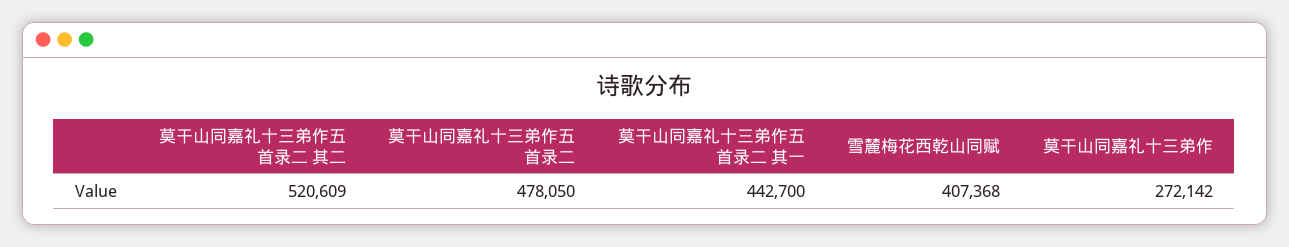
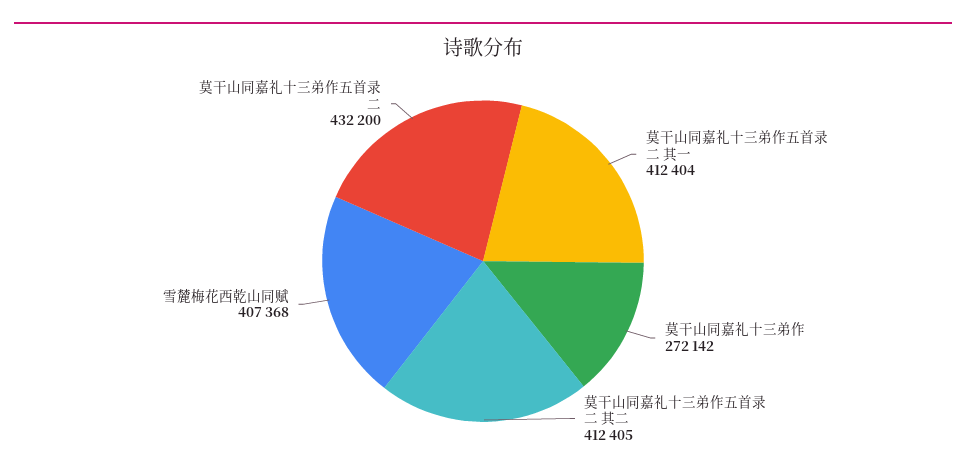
莫干山同嘉礼十三弟作五首录二 其二: 520609 -> 412405
莫干山同嘉礼十三弟作五首录二: 478050 -> 432200
莫干山同嘉礼十三弟作五首录二 其一: 442700 -> 412404

